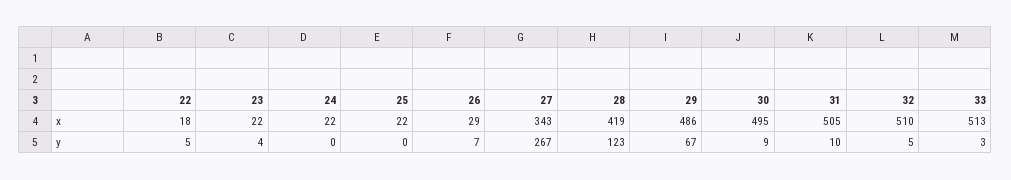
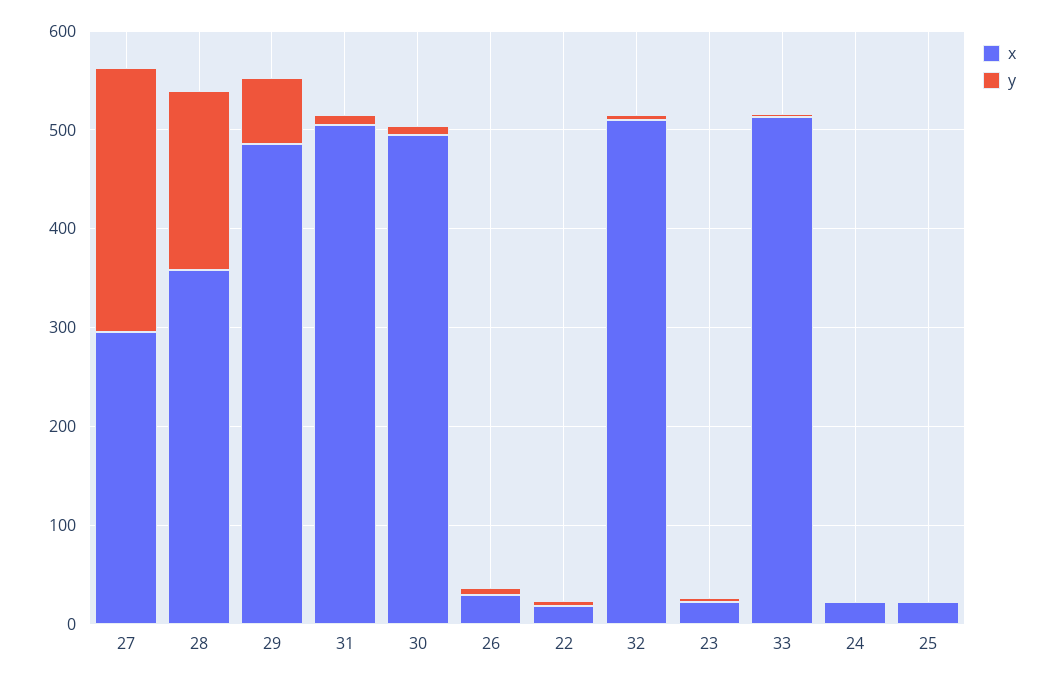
x, 27: 343 -> 300
x, 28: 419 -> 360
y, 28: 123 -> 180

